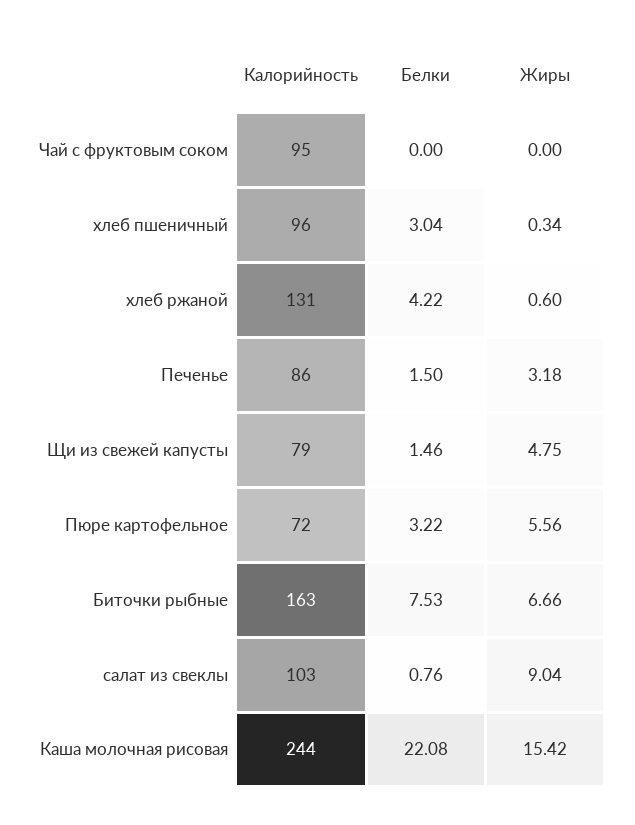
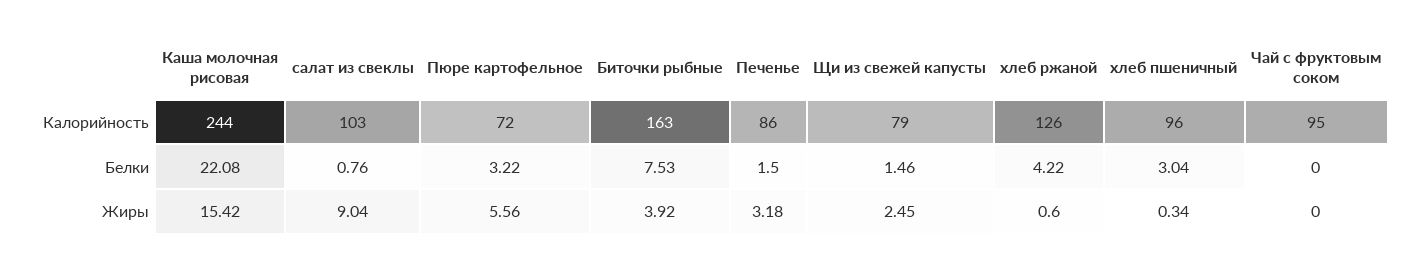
Калорийность, хлеб ржаной: 131 -> 126
Жиры, Щи из свежей капусты: 4.75 -> 2.45
Жиры, Биточки рыбные: 6.66 -> 3.92

